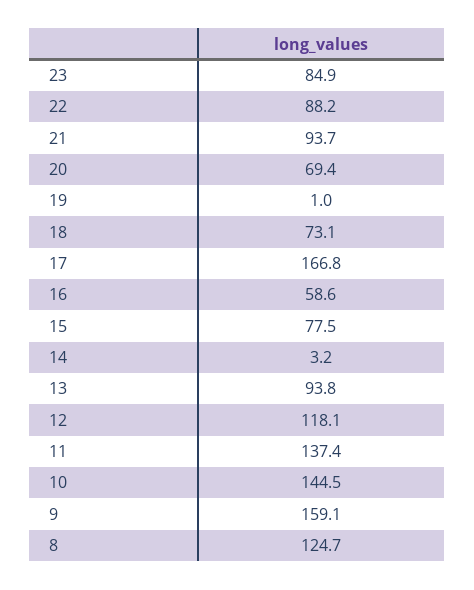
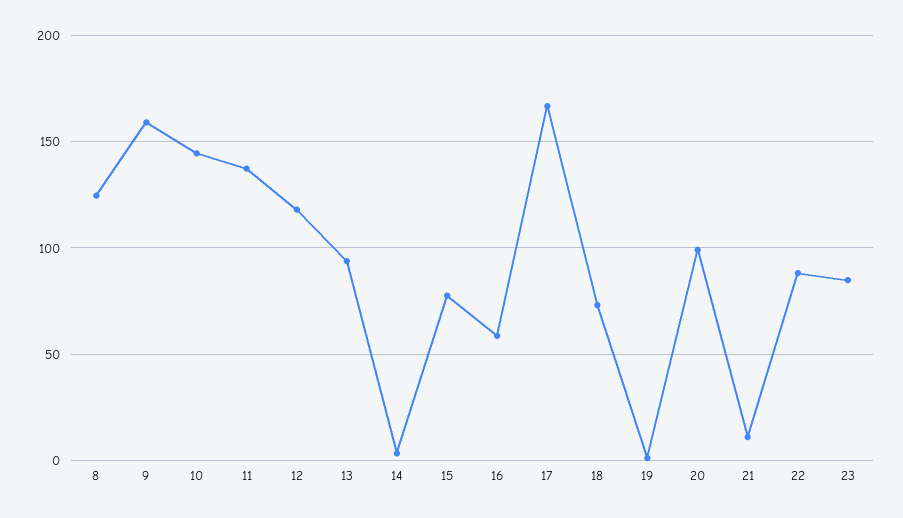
21: 93.7 -> 10
20: 69.4 -> 100

